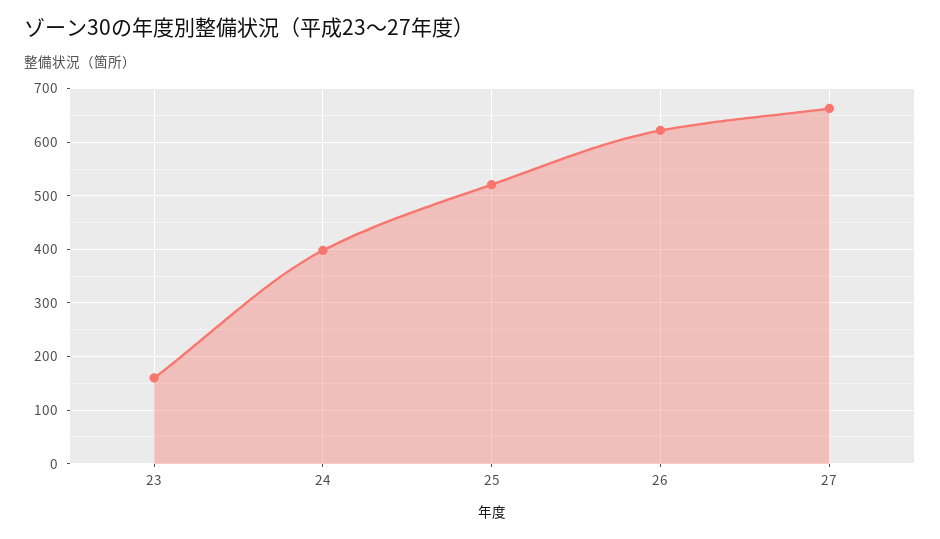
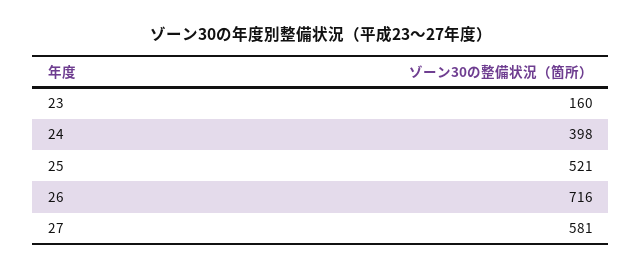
26: 620 -> 716
27: 660 -> 581

